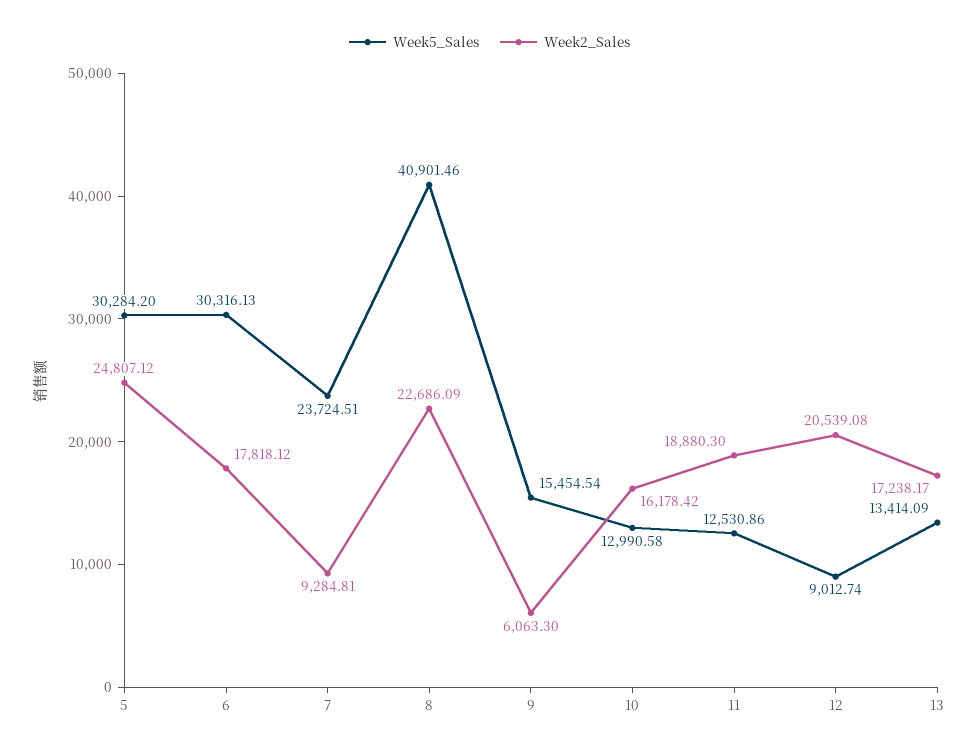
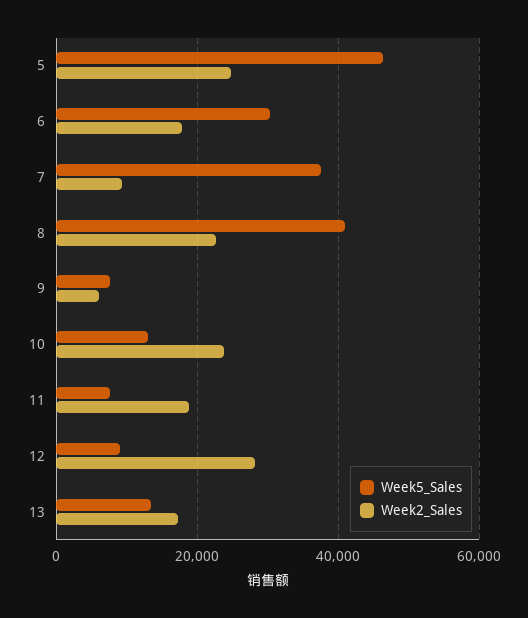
Week5_Sales, 5: 30284.2 -> 46000
Week5_Sales, 7: 23724.51 -> 38000
Week5_Sales, 9: 15454.54 -> 8000
Week2_Sales, 10: 16178.42 -> 24000
Week5_Sales, 11: 12530.86 -> 8000
Week2_Sales, 12: 20539.08 -> 28000

